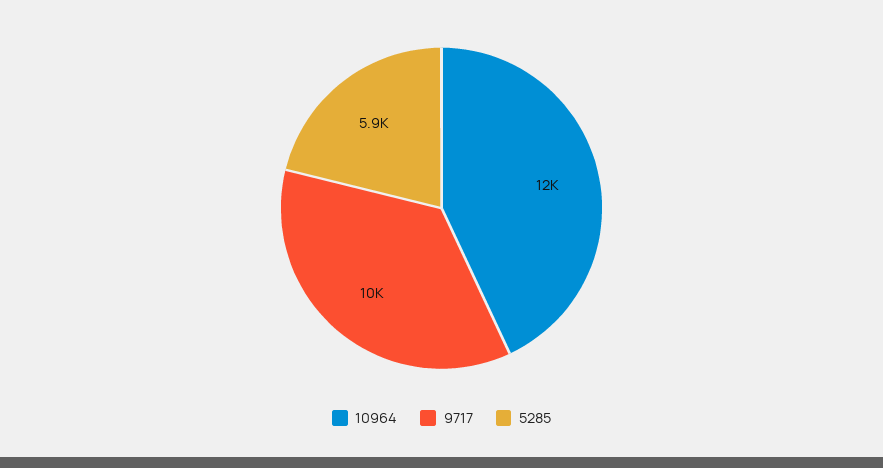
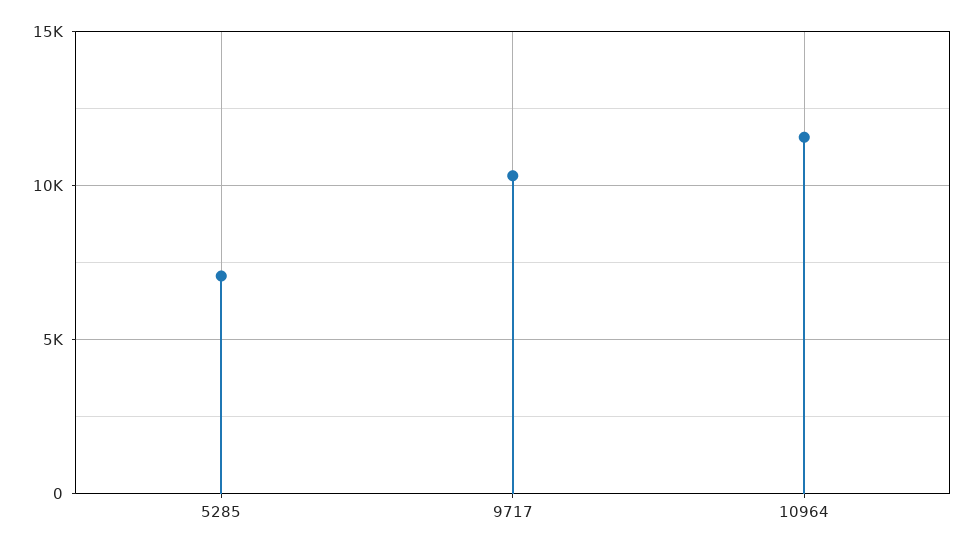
5285: 5900 -> 7000

